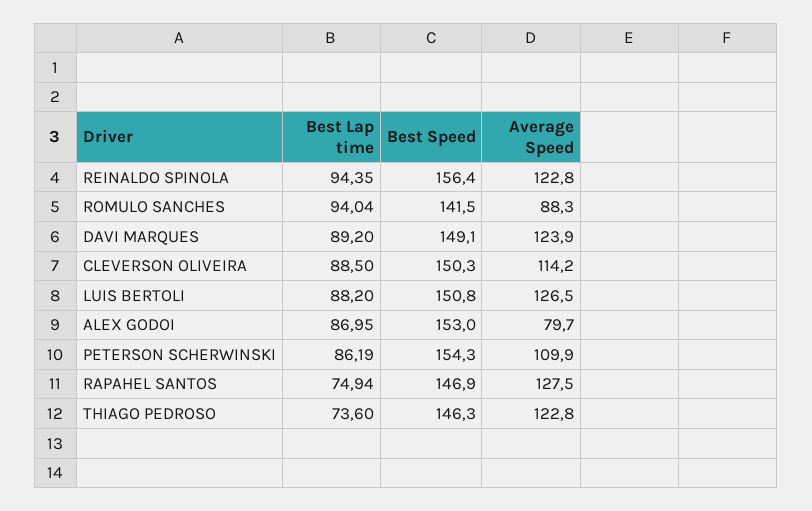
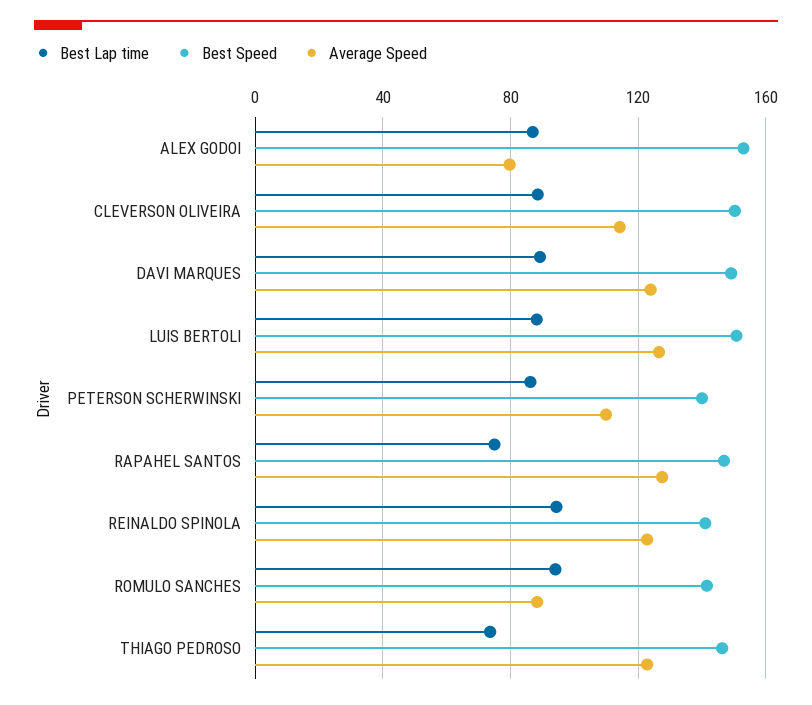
Best Speed, REINALDO SPINOLA: 156.4 -> 140
Best Speed, PETERSON SCHERWINSKI: 154.3 -> 140

